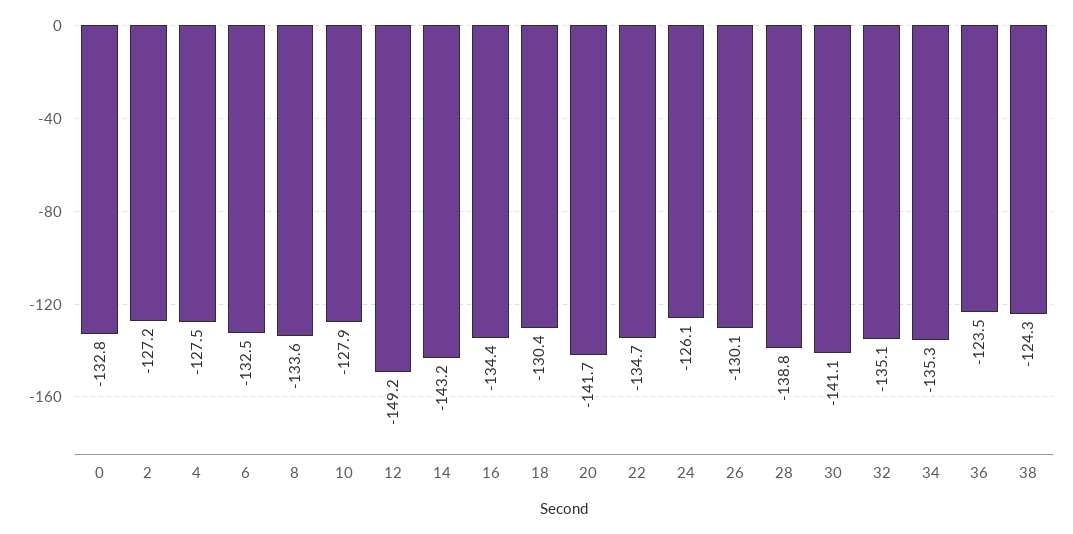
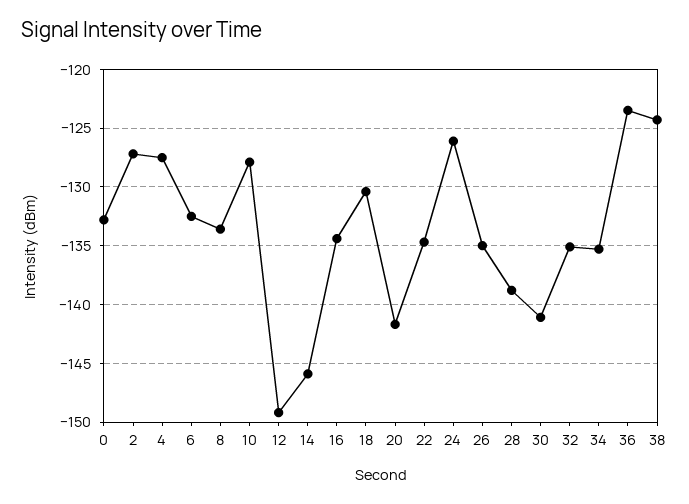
14: -143.2 -> -146
26: -130.1 -> -135

